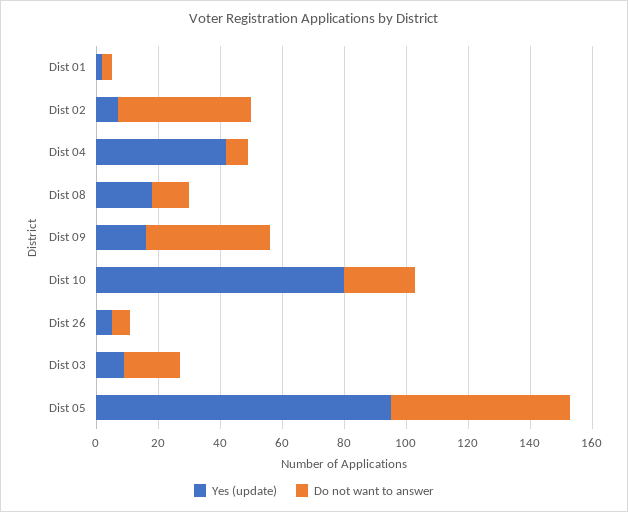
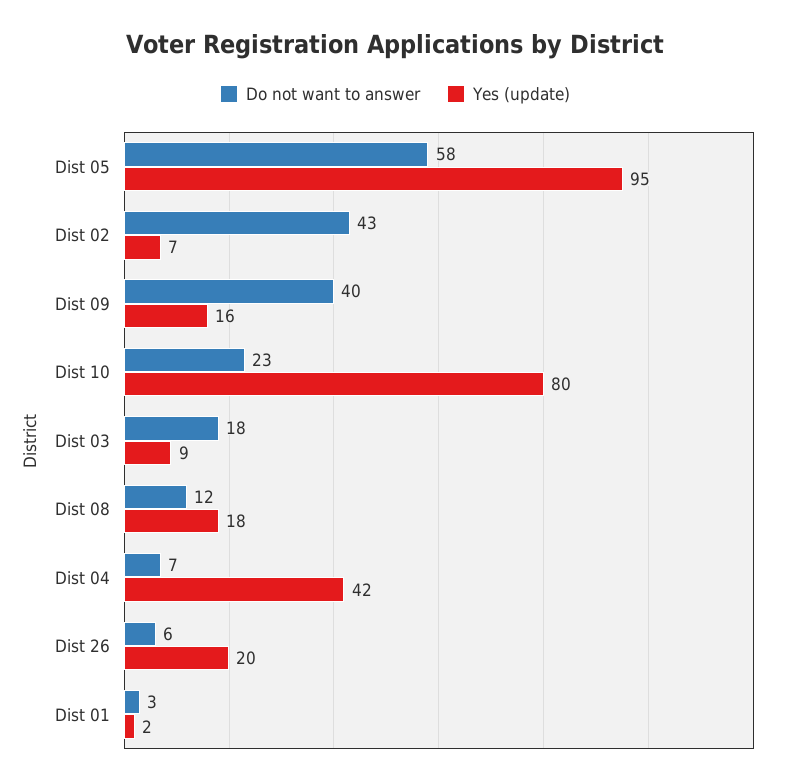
Yes (update), Dist 26: 5 -> 20

